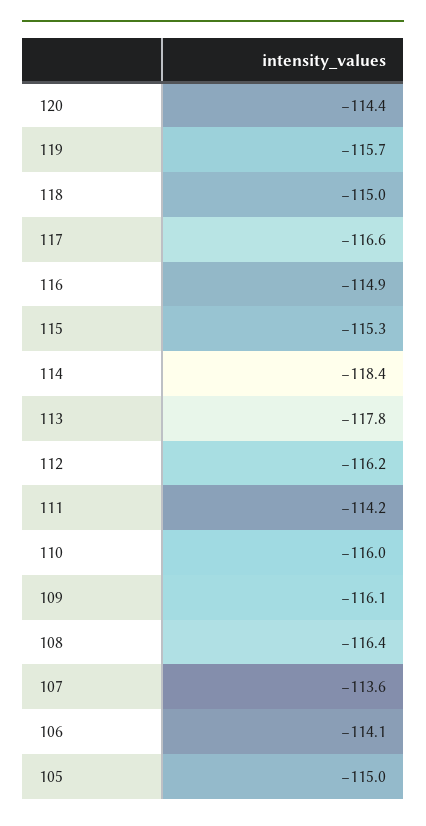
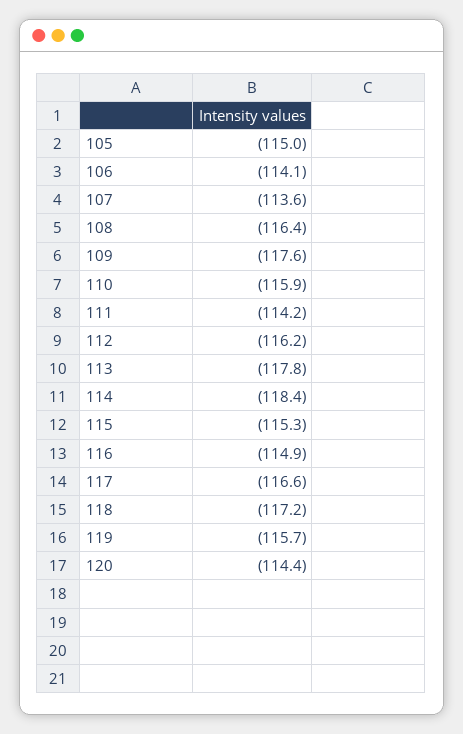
118: -115 -> -117.2
110: -116 -> -115.9
109: -116.1 -> -117.6

